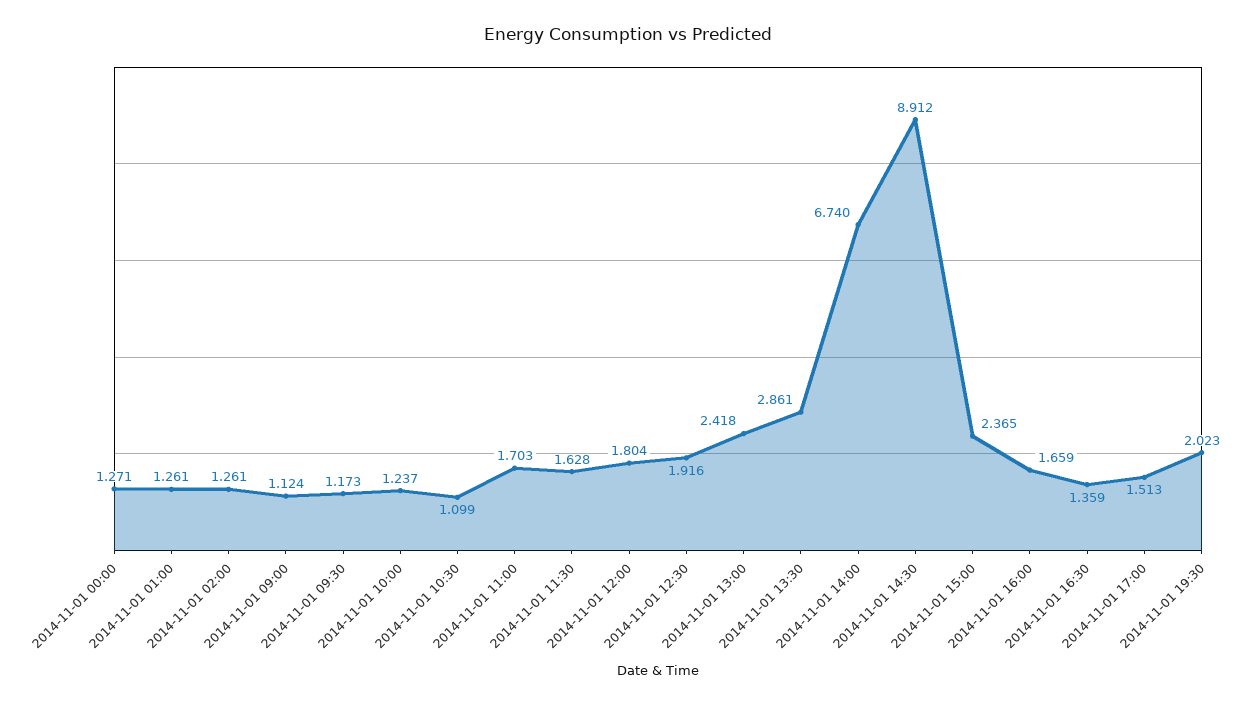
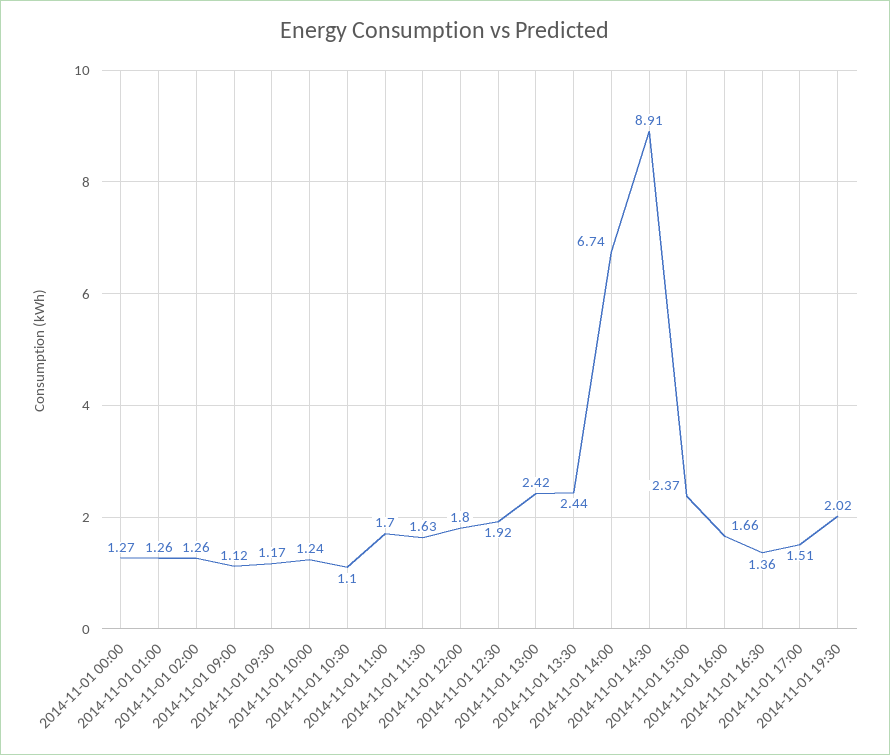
2014-11-01 13:30: 2.861 -> 2.44

